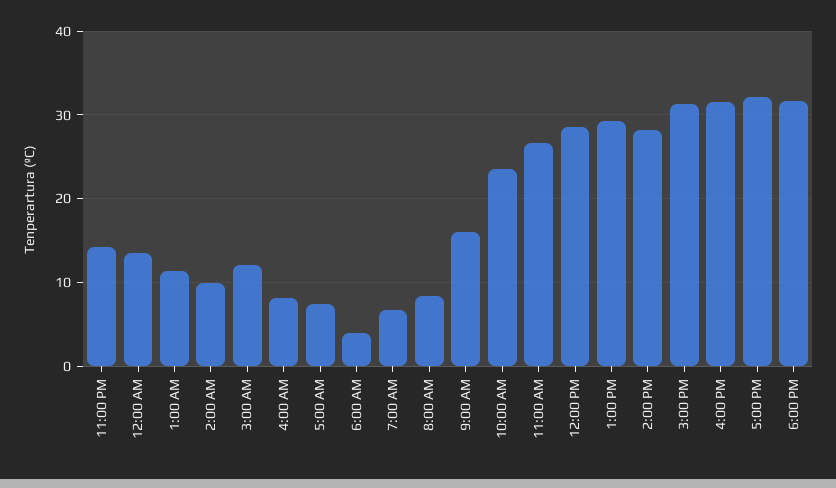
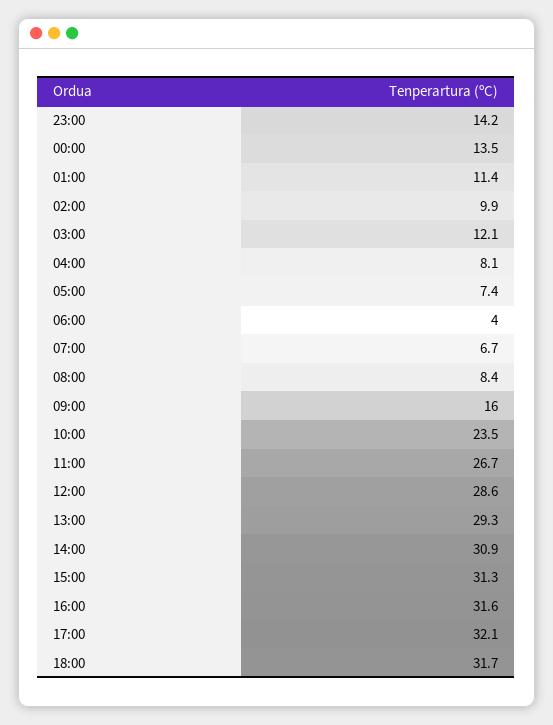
2:00 PM: 28 -> 30.9

